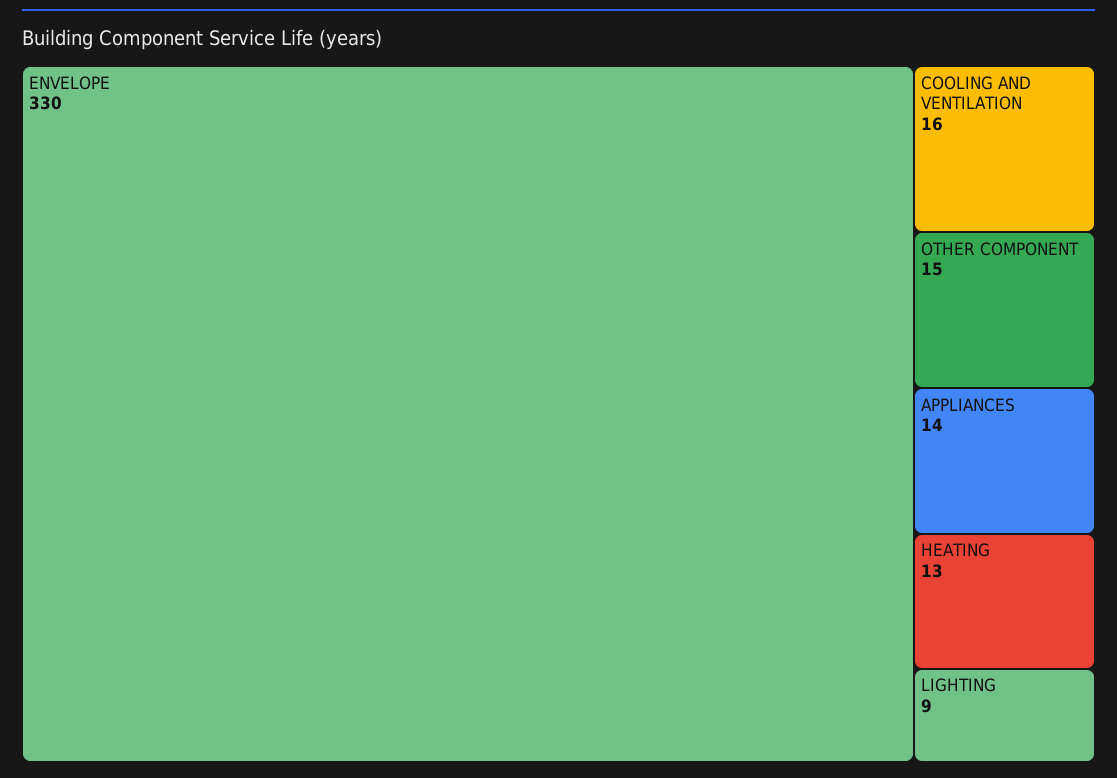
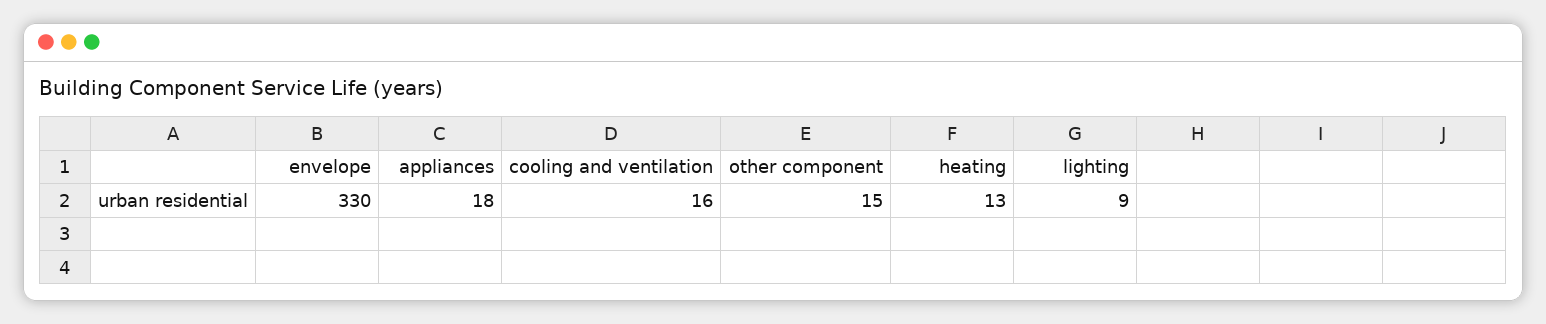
APPLIANCES: 14 -> 18

